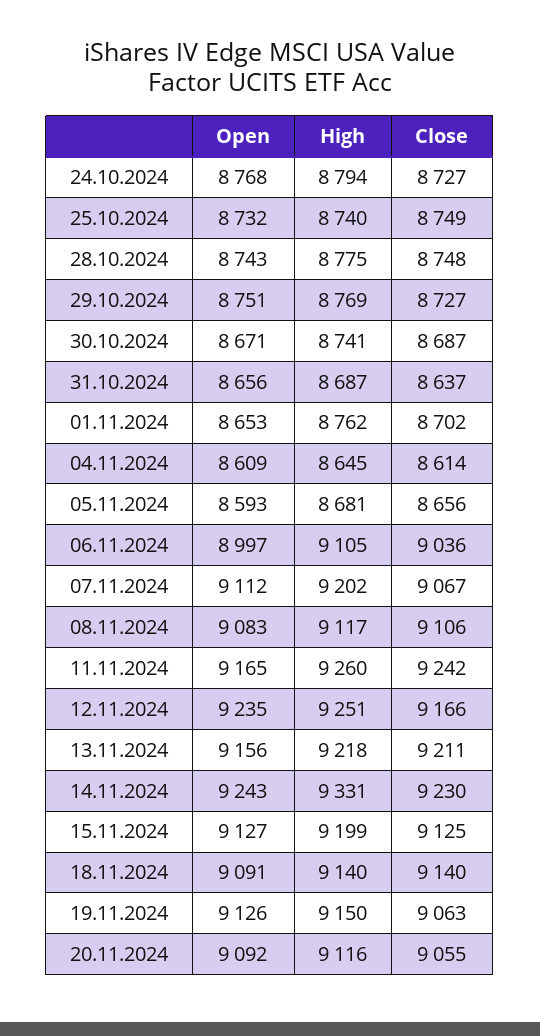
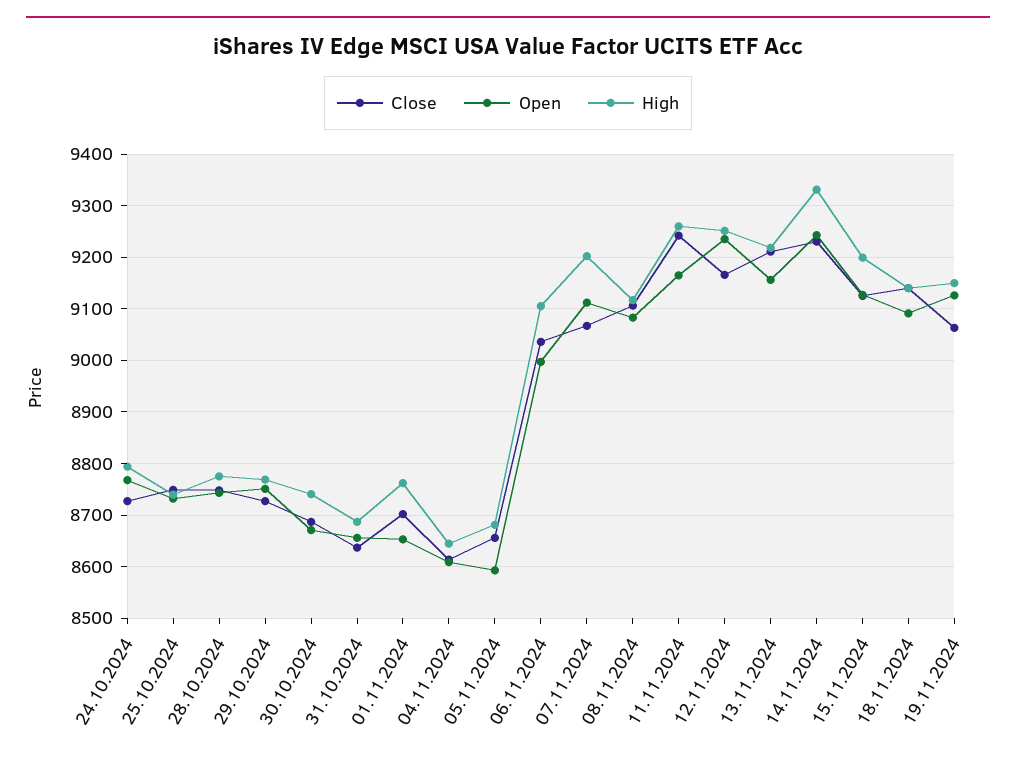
Open, 20.11.2024: 9092 -> none
High, 20.11.2024: 9116 -> none
Close, 20.11.2024: 9055 -> none

